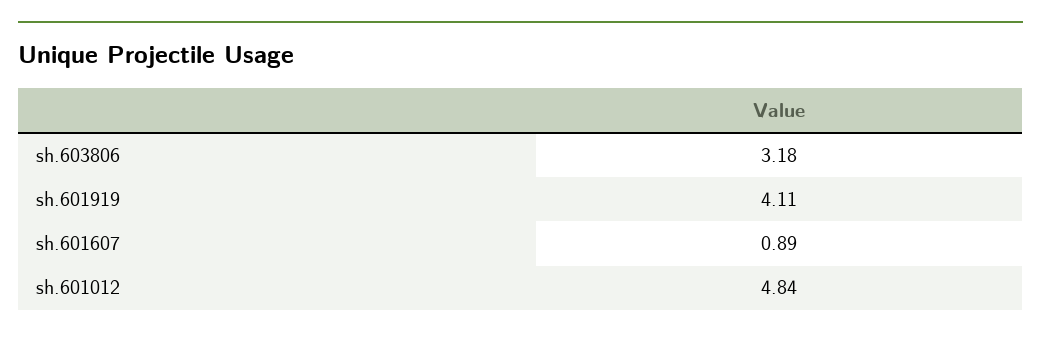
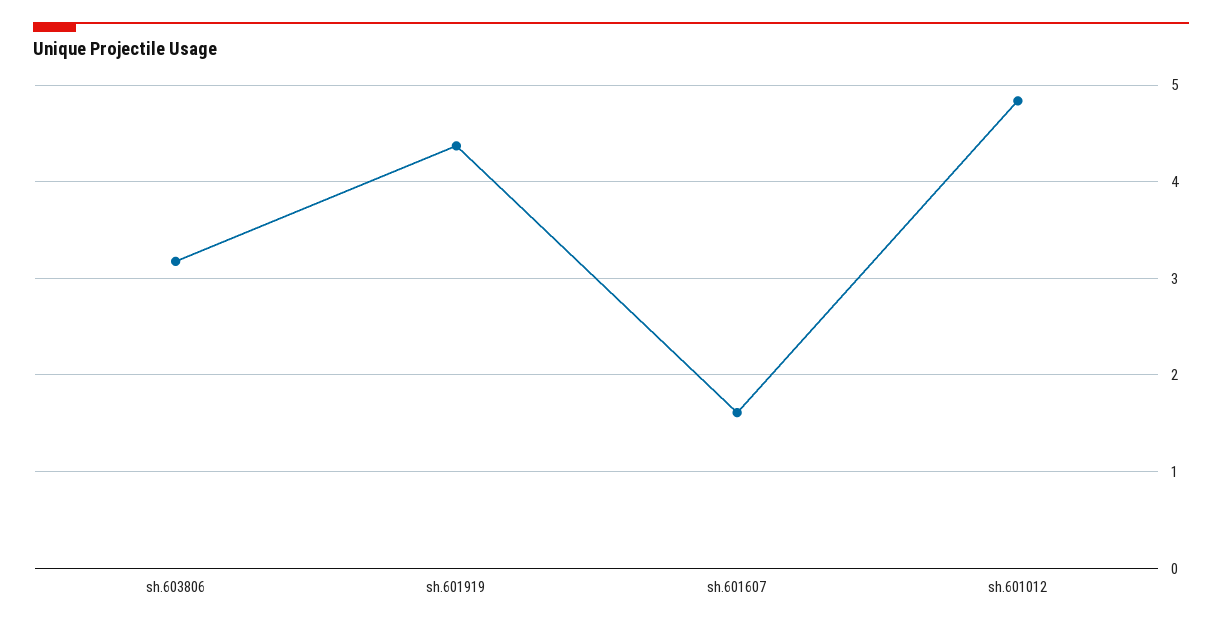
sh.601919: 4.11 -> 4.4
sh.601607: 0.89 -> 1.6

